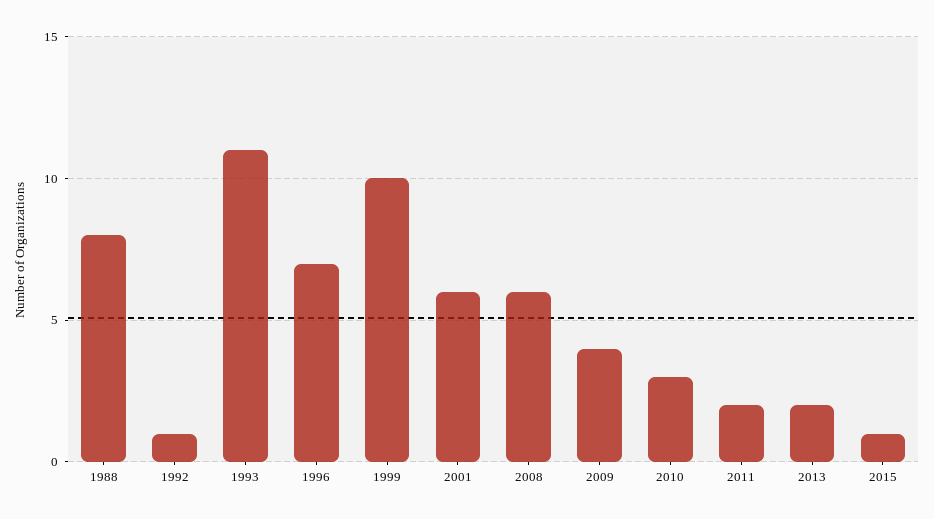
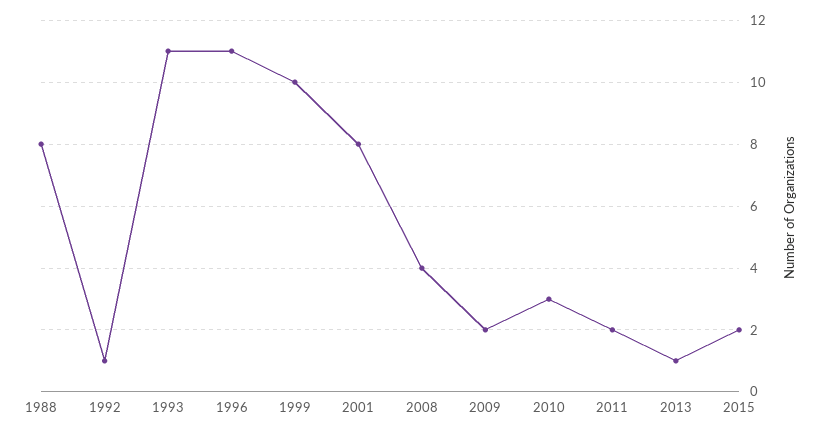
1996: 7 -> 11
2001: 6 -> 8
2008: 6 -> 4
2009: 4 -> 2
2013: 2 -> 1
2015: 1 -> 2

